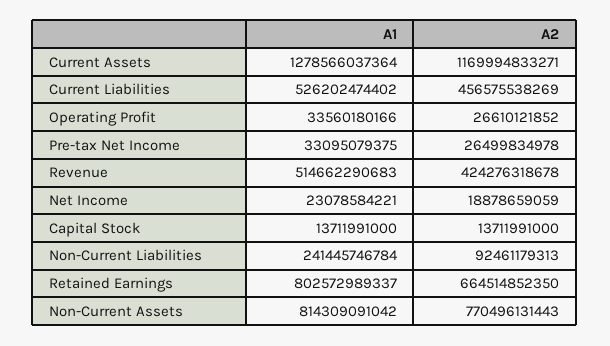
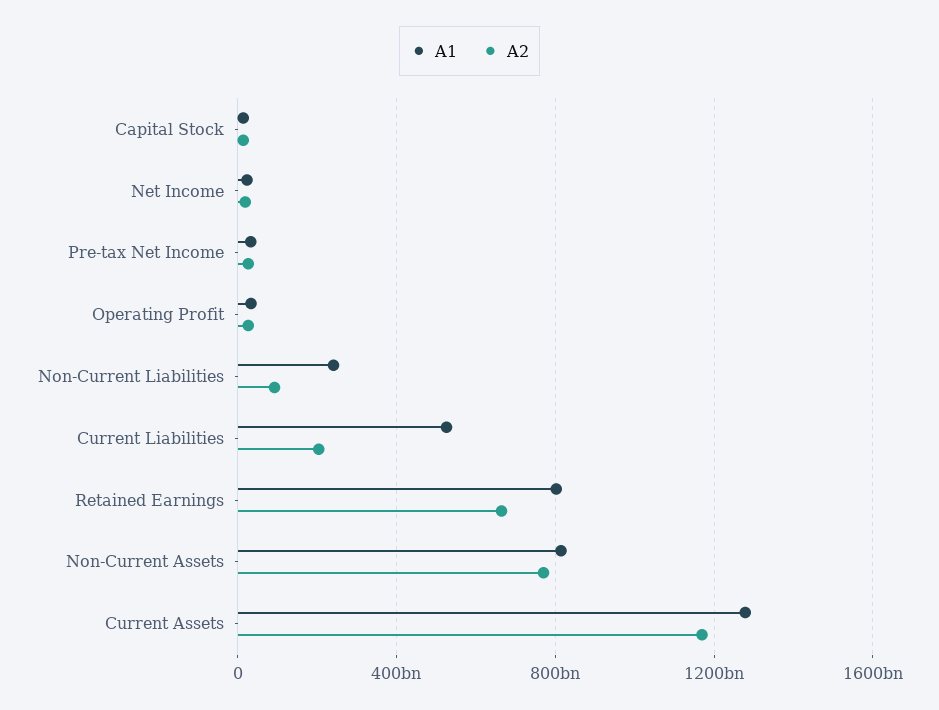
A2, Current Liabilities: 456575538269 -> 200000000000
A1, Revenue: 514662290683 -> none
A2, Revenue: 424276318678 -> none

